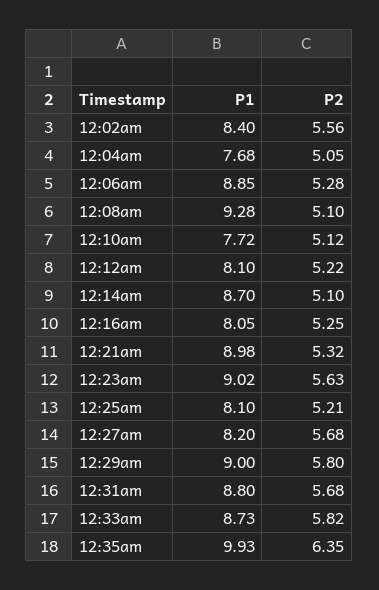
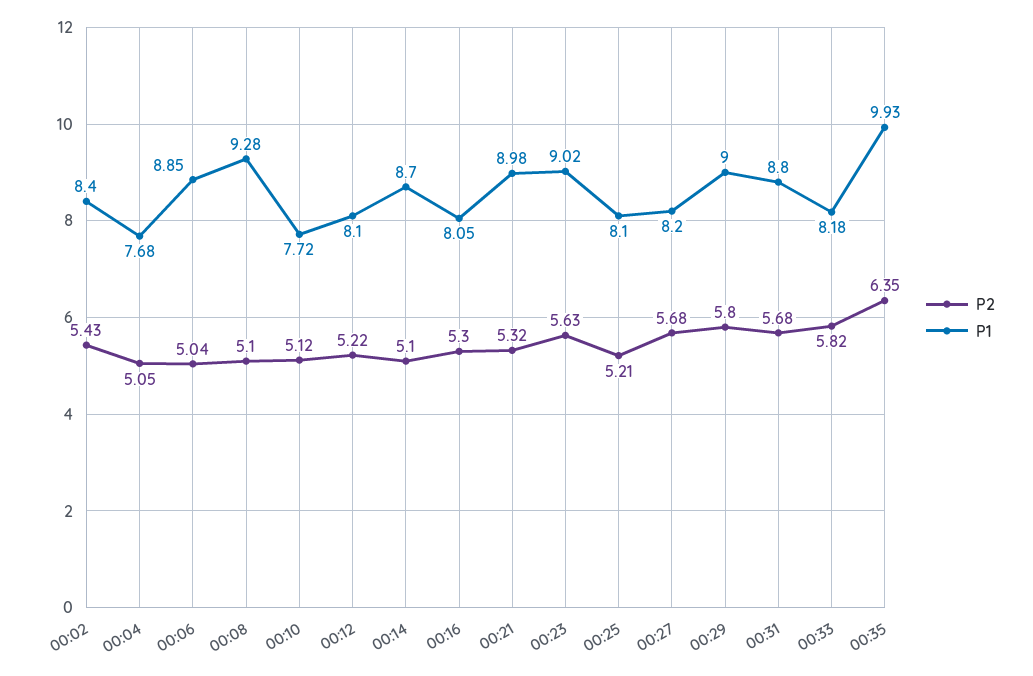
P2, 12:02am: 5.56 -> 5.43
P2, 12:06am: 5.28 -> 5.04
P2, 12:16am: 5.25 -> 5.3
P1, 12:33am: 8.73 -> 8.18

